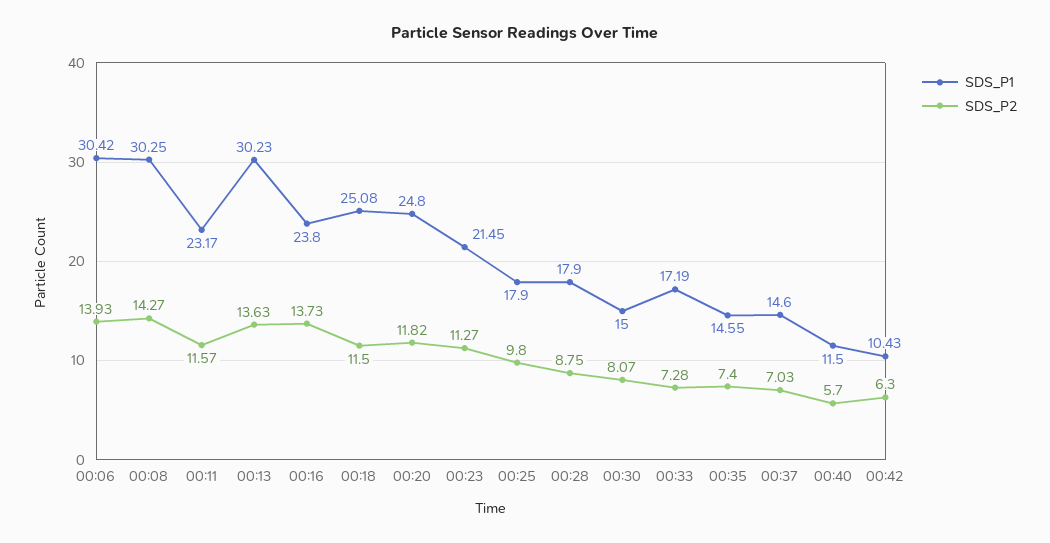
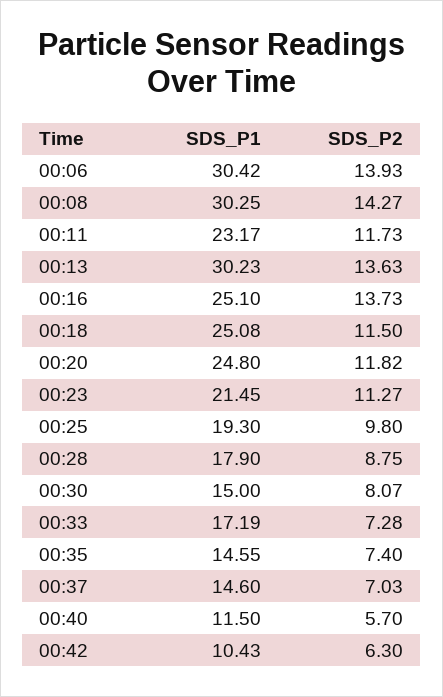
SDS_P2, 00:11: 11.57 -> 11.73
SDS_P1, 00:16: 23.8 -> 25.1
SDS_P1, 00:25: 17.9 -> 19.3

